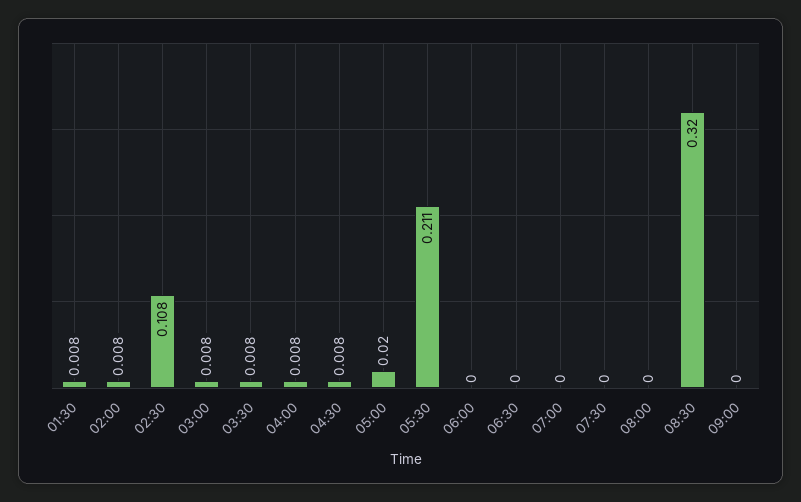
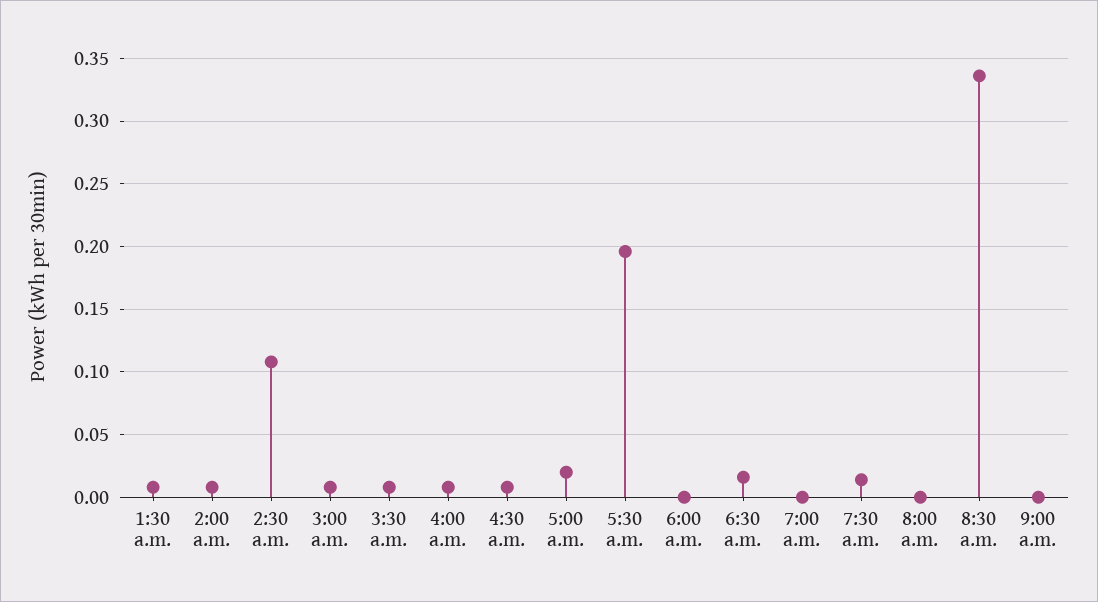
05:30: 0.211 -> 0.195
06:30: 0 -> 0.015
07:30: 0 -> 0.015
08:30: 0.32 -> 0.335

